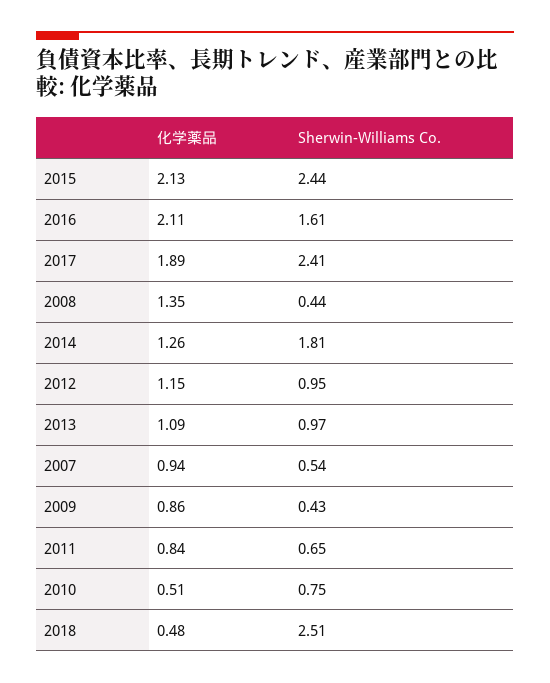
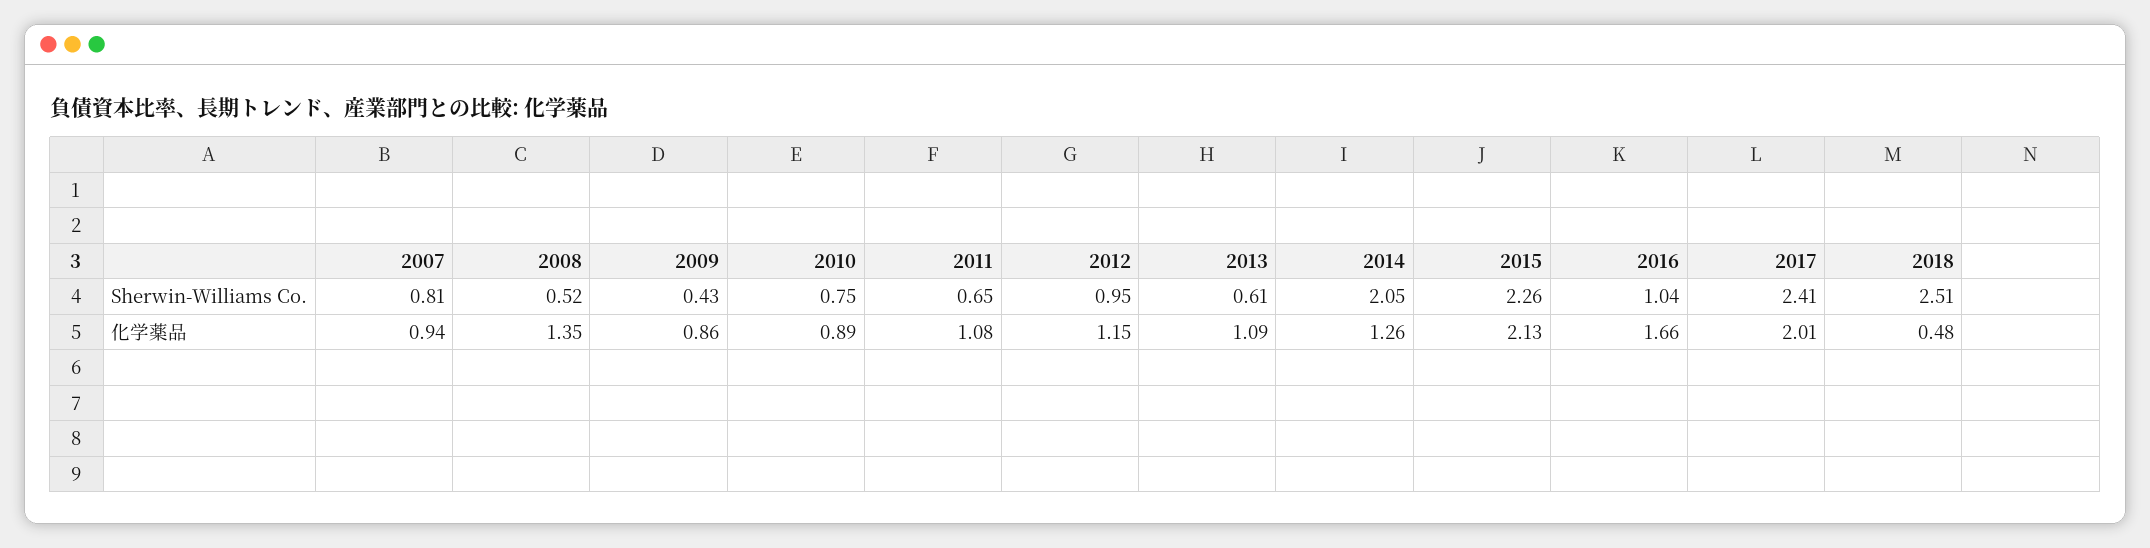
Sherwin-Williams Co., 2015: 2.44 -> 2.26
化学薬品, 2016: 2.11 -> 1.66
Sherwin-Williams Co., 2016: 1.61 -> 1.04
化学薬品, 2017: 1.89 -> 2.01
Sherwin-Williams Co., 2008: 0.44 -> 0.52
Sherwin-Williams Co., 2014: 1.81 -> 2.05
Sherwin-Williams Co., 2013: 0.97 -> 0.61
Sherwin-Williams Co., 2007: 0.54 -> 0.81
化学薬品, 2011: 0.84 -> 1.08
化学薬品, 2010: 0.51 -> 0.89

